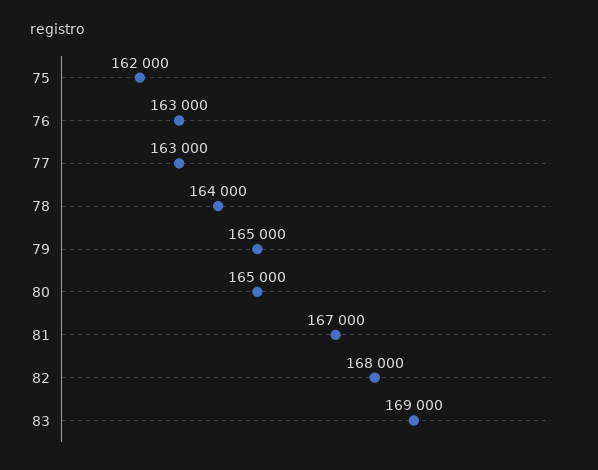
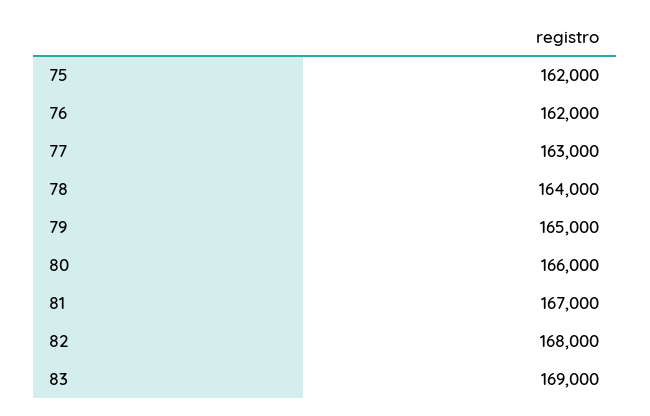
76: 163000 -> 162000
80: 165000 -> 166000

